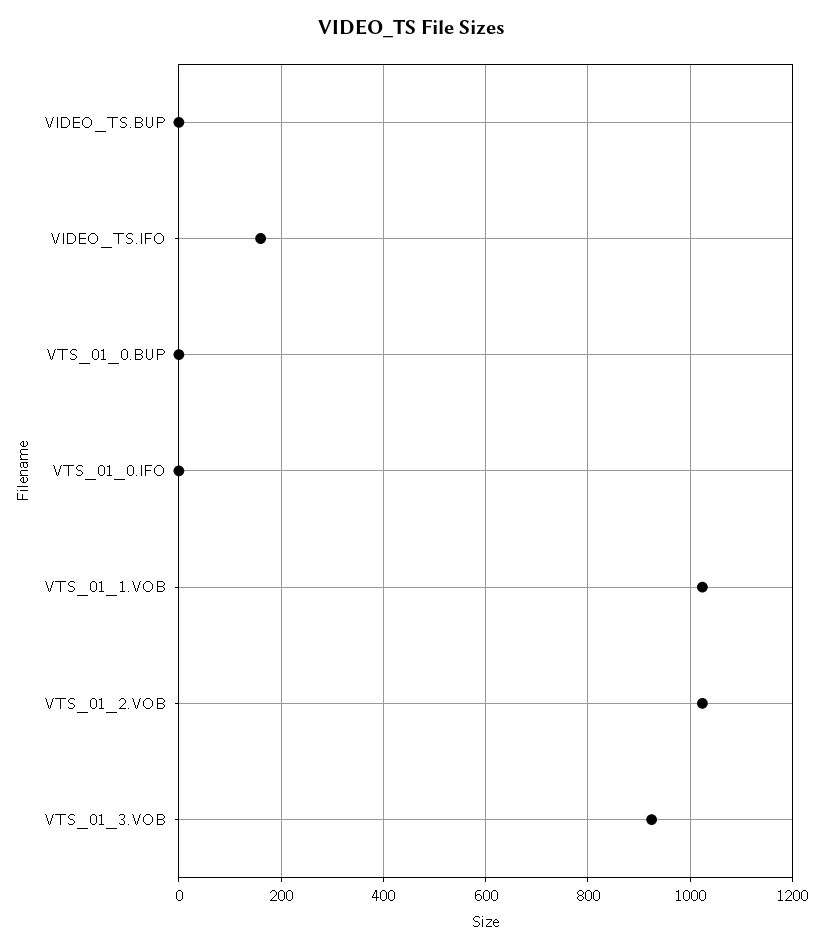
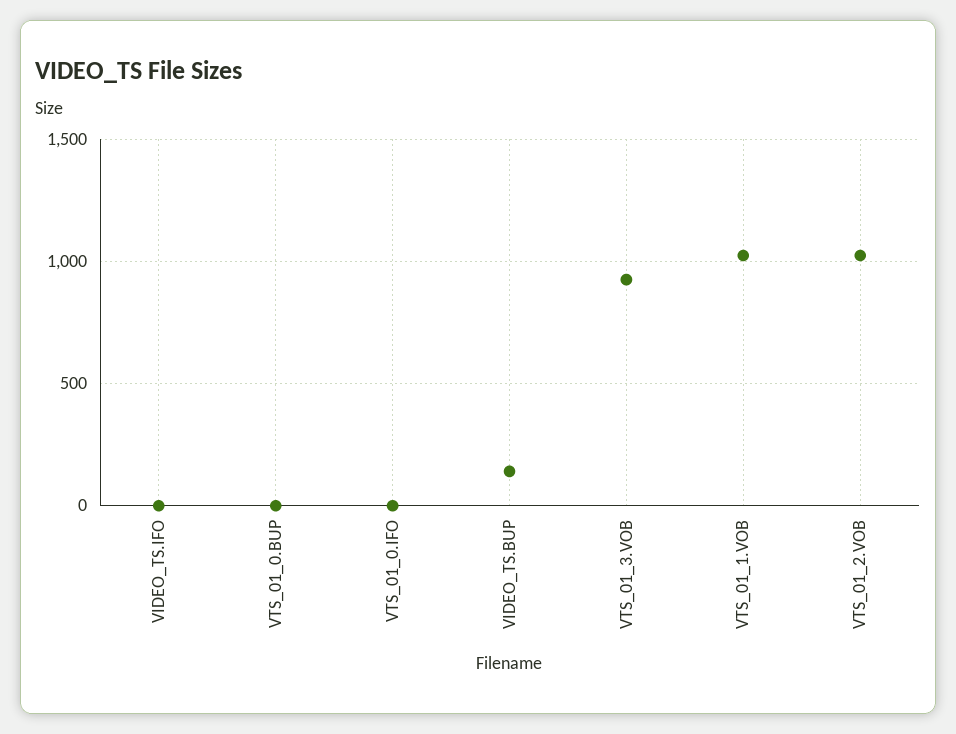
VIDEO_TS.BUP: 0 -> 150
VIDEO_TS.IFO: 160 -> 0

